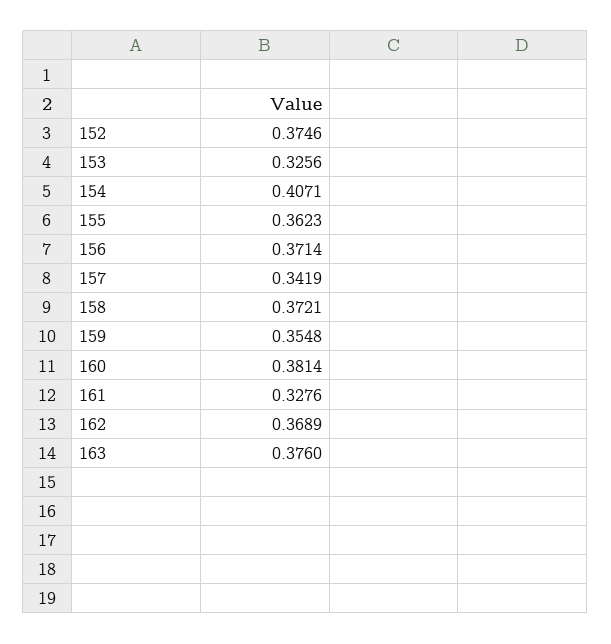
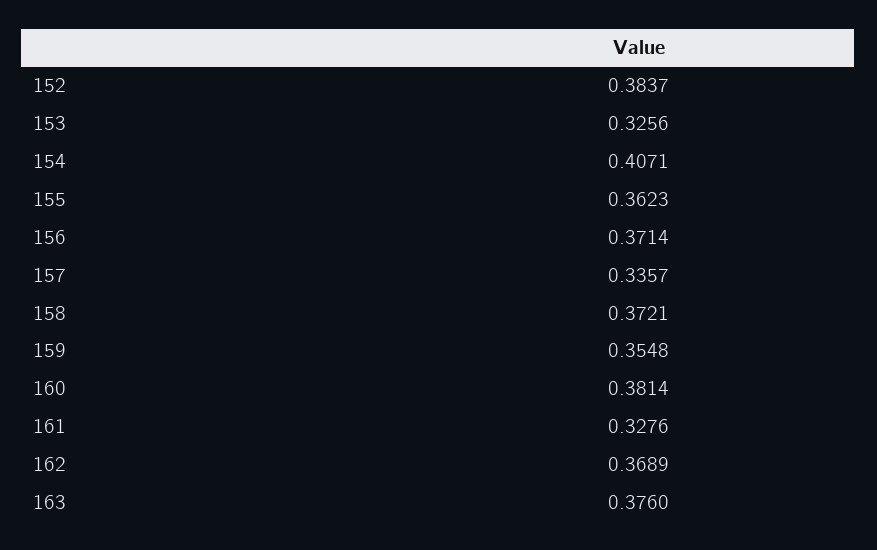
152: 0.3746 -> 0.3837
157: 0.3419 -> 0.3357

